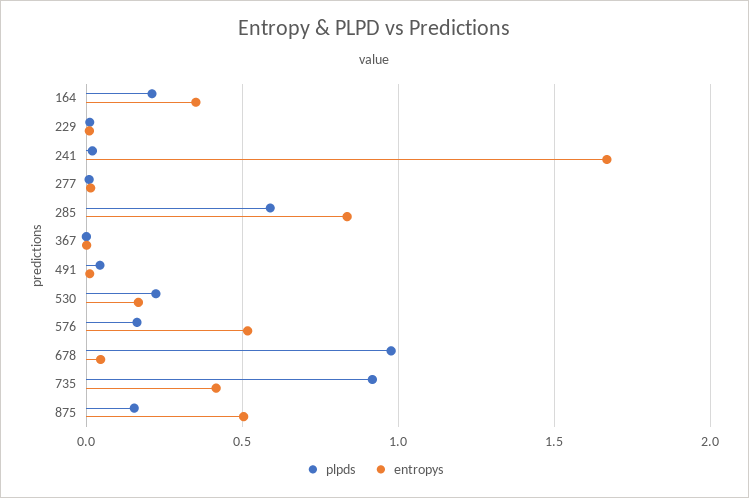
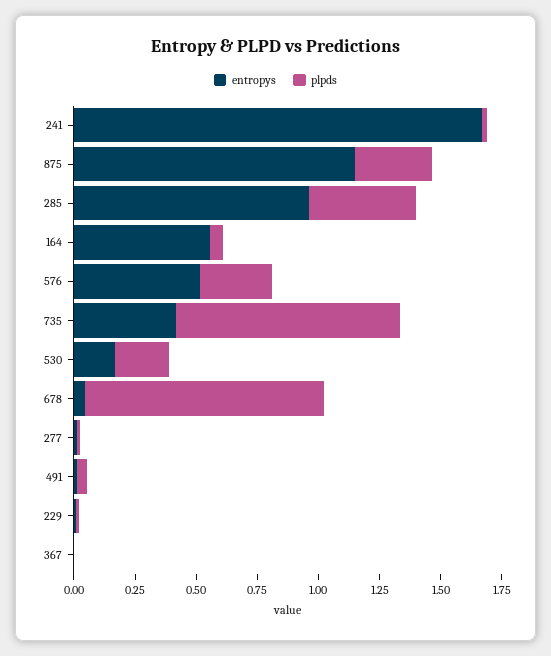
plpds, 164: 0.2 -> 0.05
entropys, 164: 0.35 -> 0.55
plpds, 285: 0.6 -> 0.45
entropys, 285: 0.85 -> 0.95
plpds, 576: 0.15 -> 0.3
plpds, 875: 0.15 -> 0.3
entropys, 875: 0.5 -> 1.15

